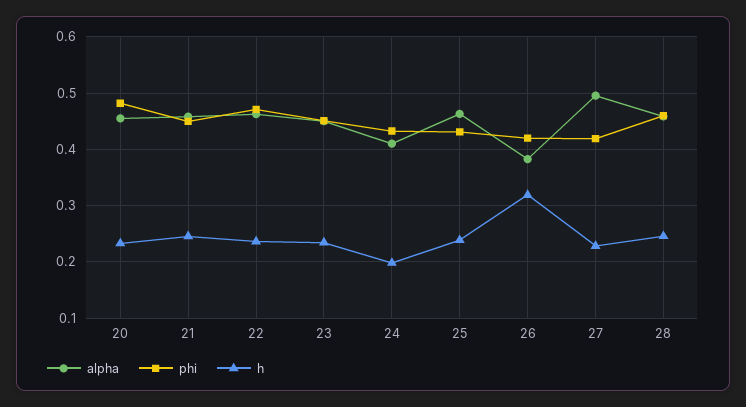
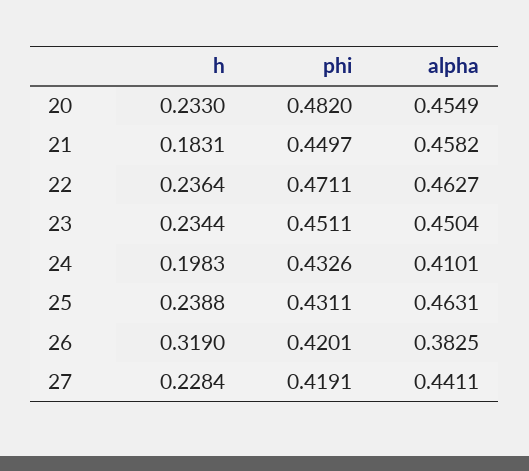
h, 21: 0.24 -> 0.1831
alpha, 27: 0.5 -> 0.4411
alpha, 28: 0.46 -> none
phi, 28: 0.46 -> none
h, 28: 0.24 -> none

